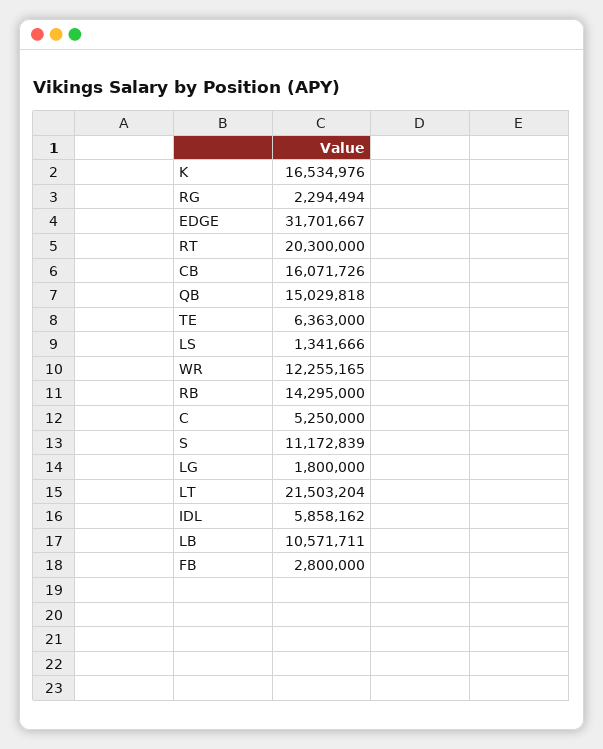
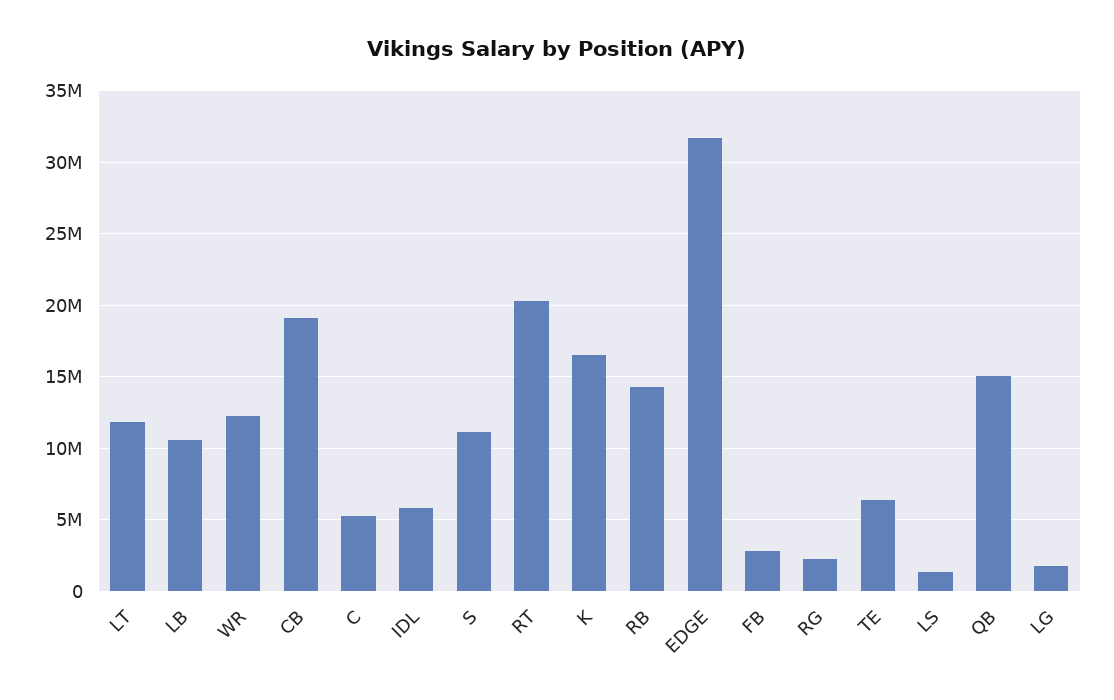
CB: 16071726 -> 19000000
LT: 21503204 -> 12000000

